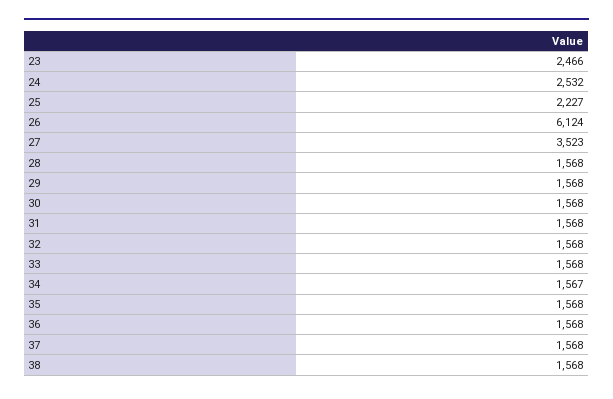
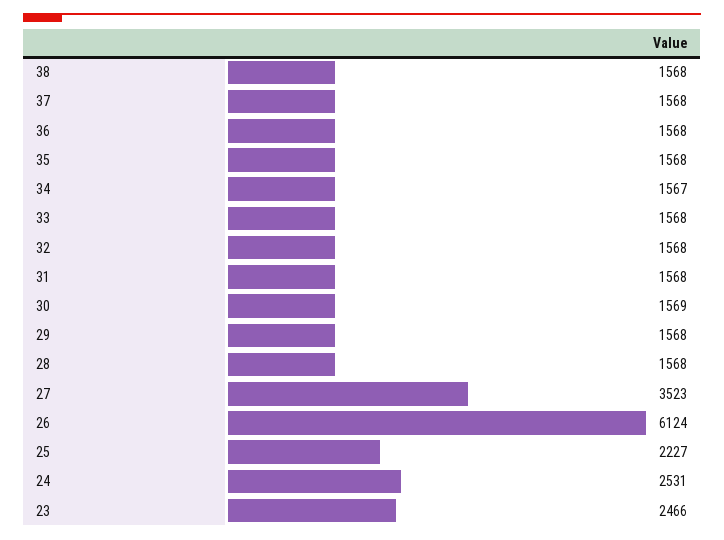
24: 2532 -> 2531
30: 1568 -> 1569

